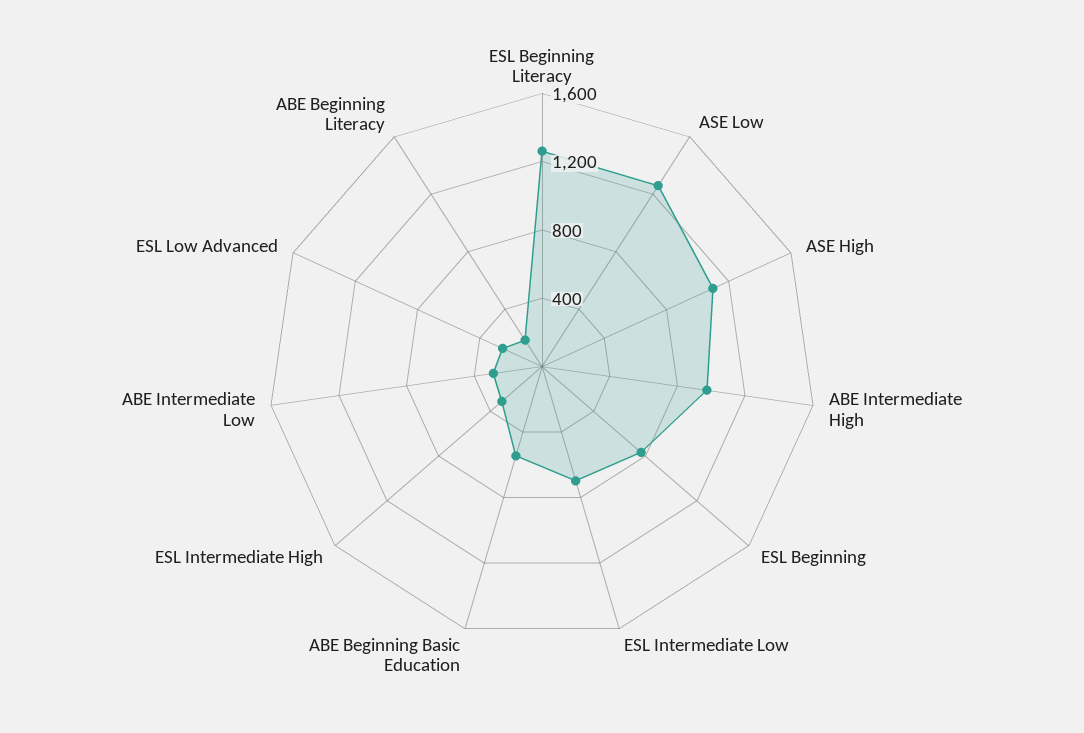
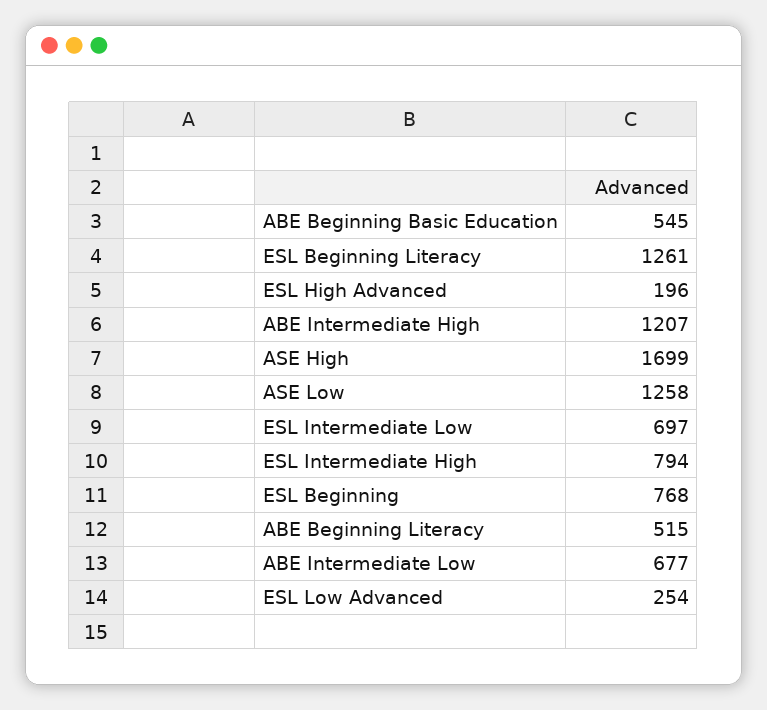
ASE High: 1100 -> 1699
ABE Intermediate High: 1000 -> 1207
ESL Intermediate High: 300 -> 794
ABE Intermediate Low: 300 -> 677
ABE Beginning Literacy: 200 -> 515
ESL High Advanced: none -> 196

